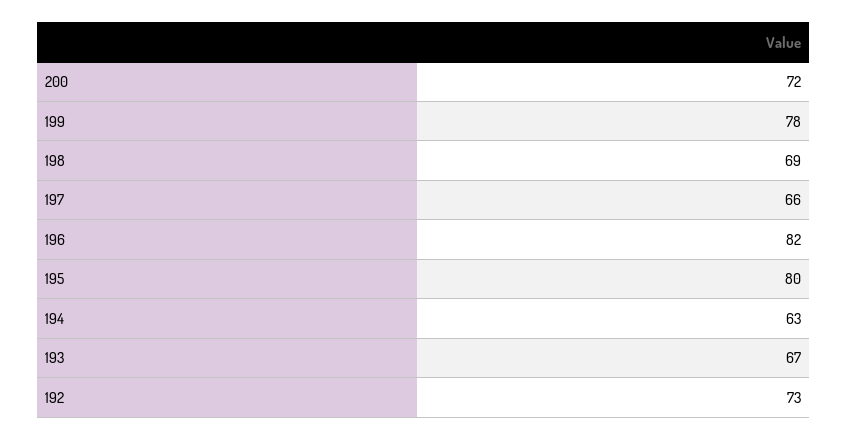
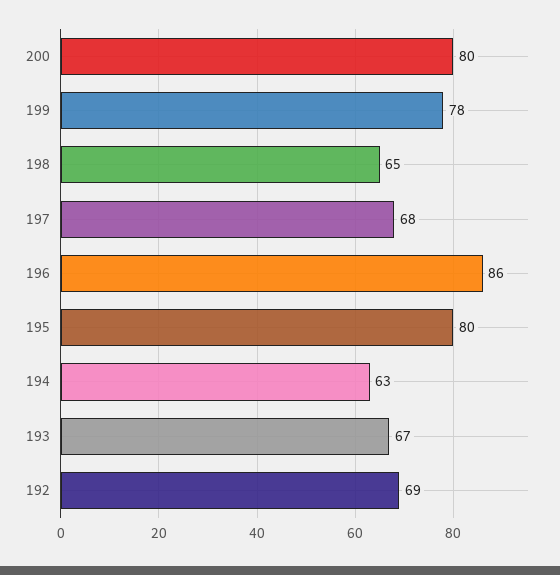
200: 72 -> 80
198: 69 -> 65
197: 66 -> 68
196: 82 -> 86
192: 73 -> 69

